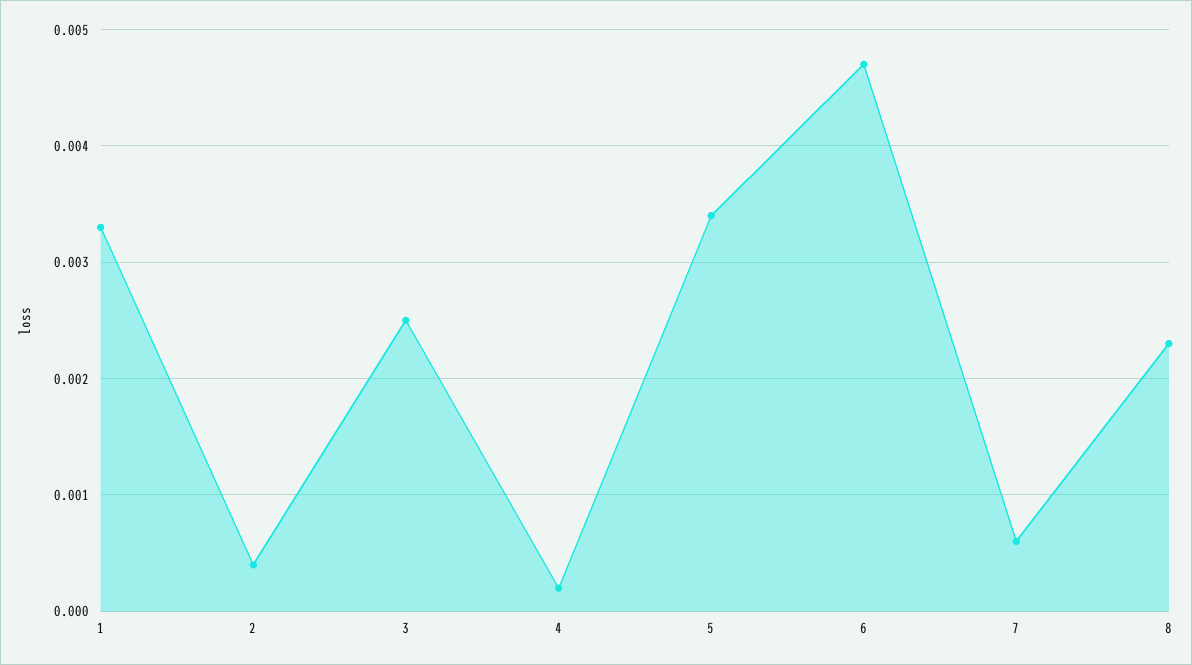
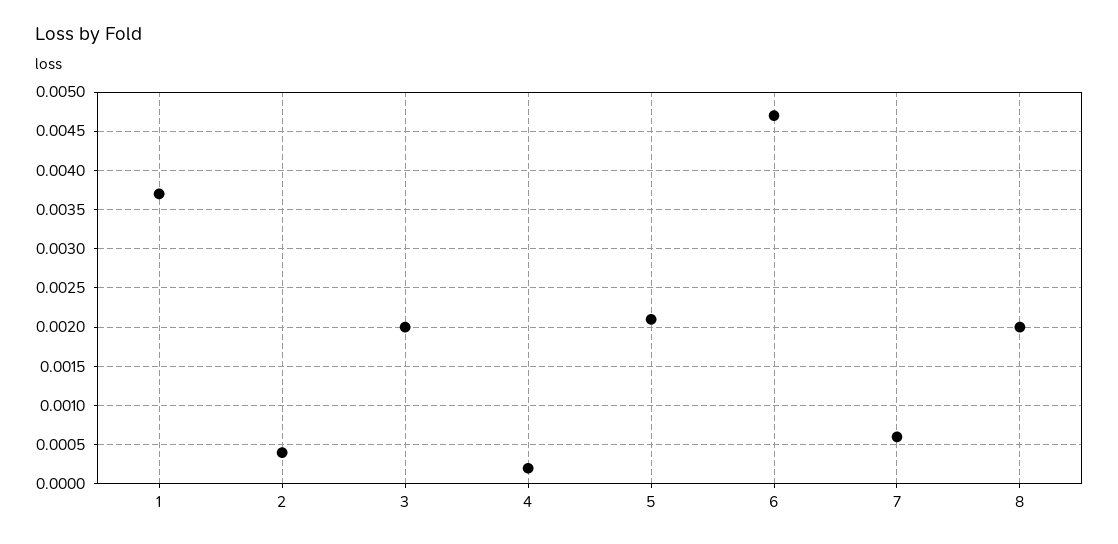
1: 0.0033 -> 0.0037
3: 0.0025 -> 0.002
5: 0.0034 -> 0.0021
8: 0.0023 -> 0.002

